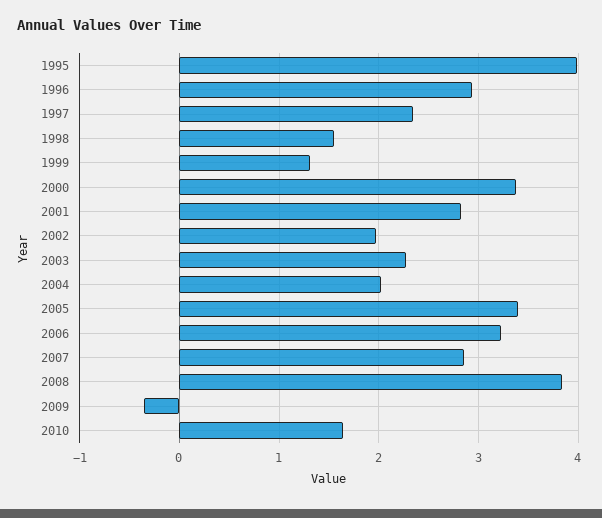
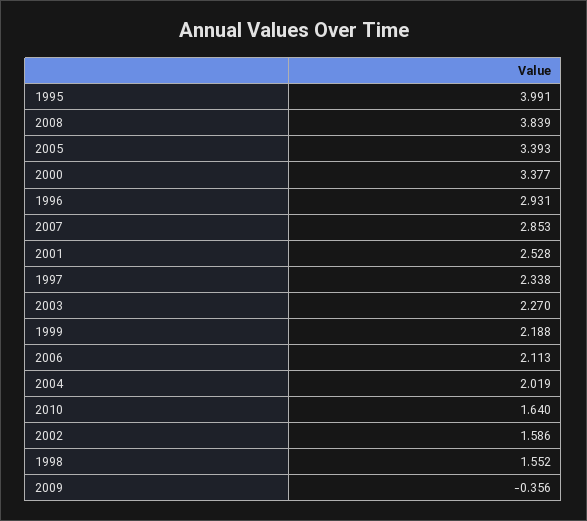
1999: 1.3 -> 2.188
2001: 2.8 -> 2.528
2002: 2 -> 1.586
2006: 3.2 -> 2.113

